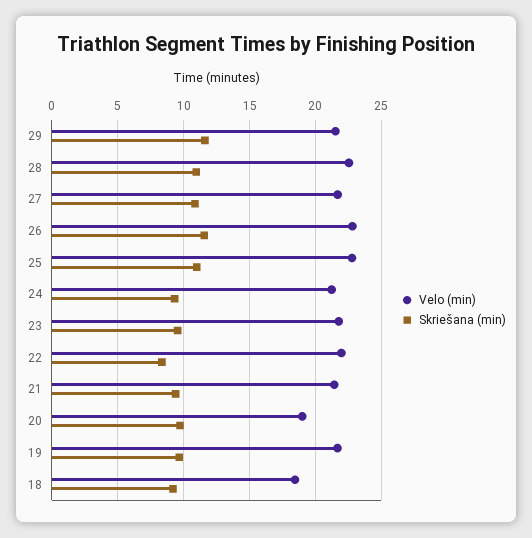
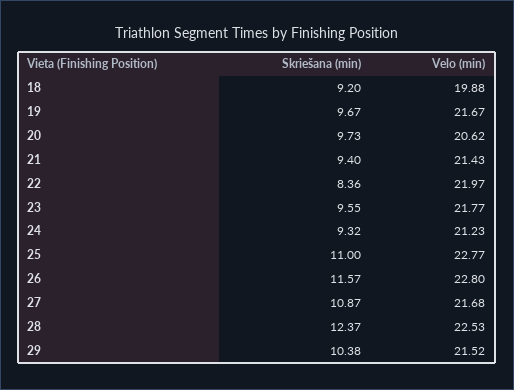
Skriešana (min), 29: 11.5 -> 10.38
Skriešana (min), 28: 11 -> 12.37
Velo (min), 20: 19 -> 20.62
Velo (min), 18: 18.5 -> 19.88

